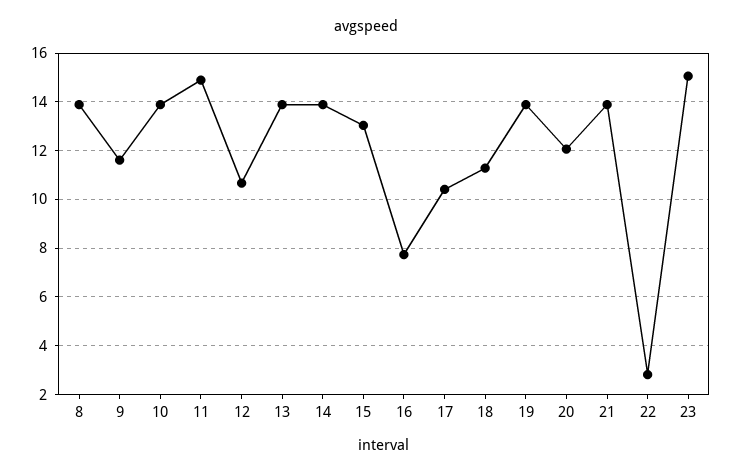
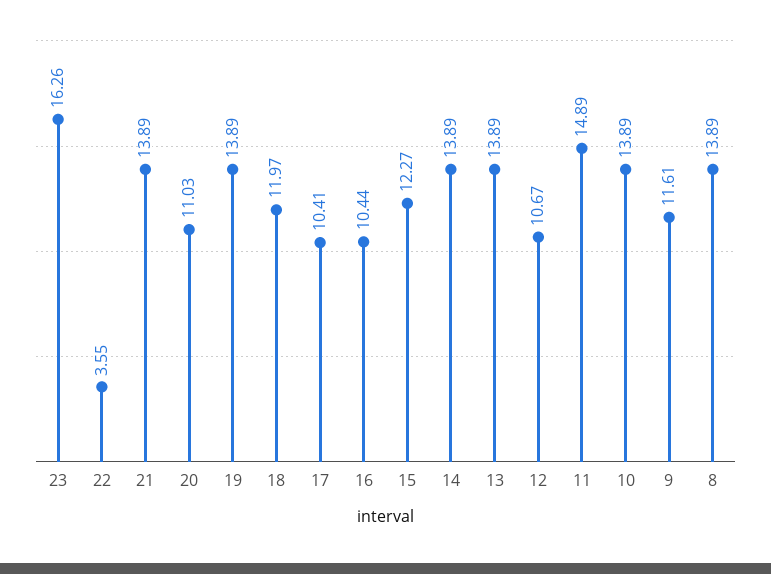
15: 13 -> 12.27
16: 7.75 -> 10.44
18: 11.25 -> 11.97
20: 12 -> 11.03
22: 2.75 -> 3.55
23: 15 -> 16.26

